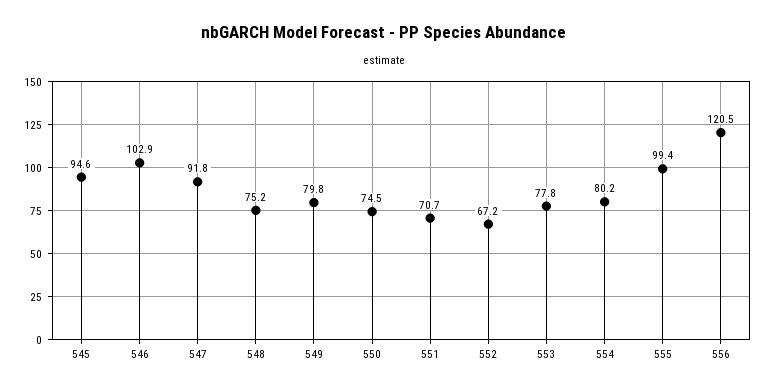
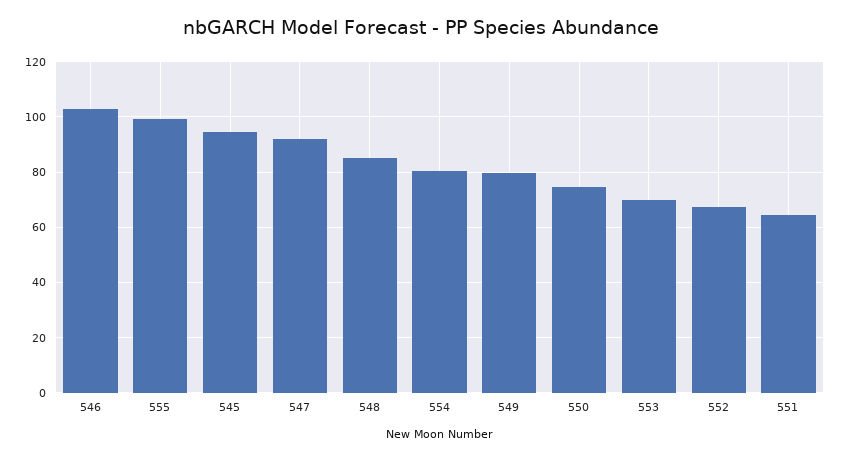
548: 75.2 -> 85
551: 70.7 -> 65
553: 77.8 -> 70
556: 120.5 -> none

